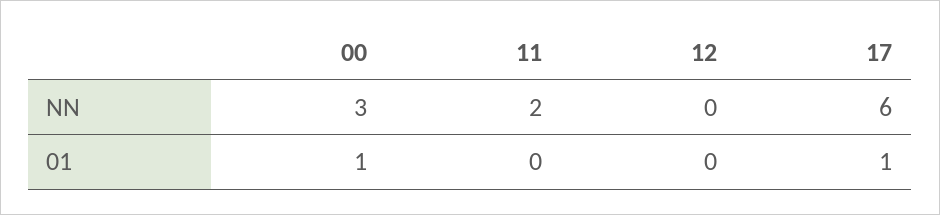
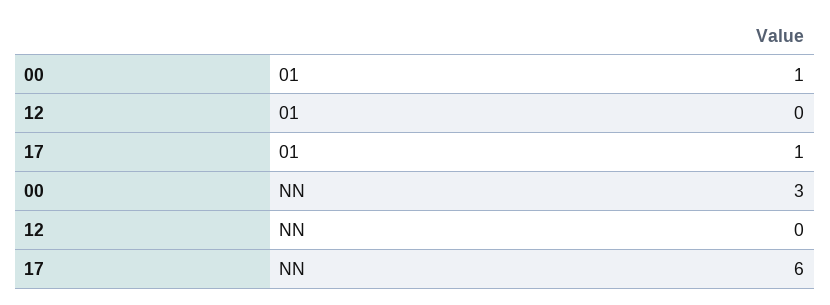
11, NN: 2 -> none
11, 01: 0 -> none

